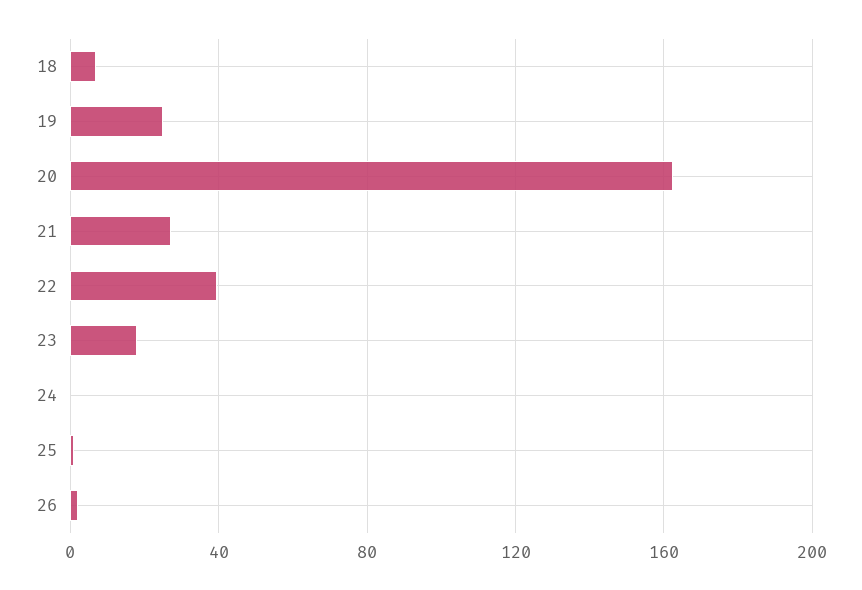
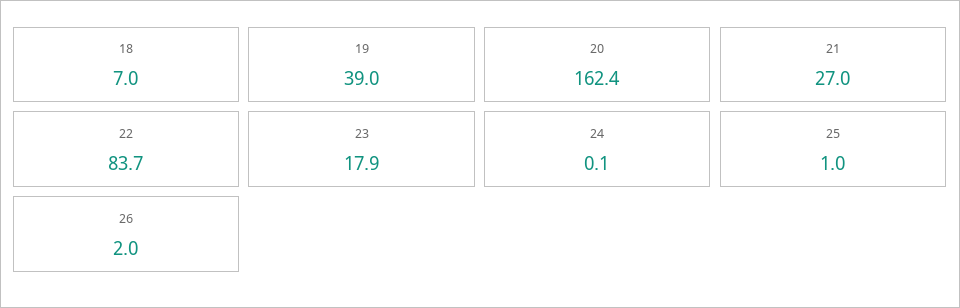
19: 25 -> 39
22: 40 -> 83.7

